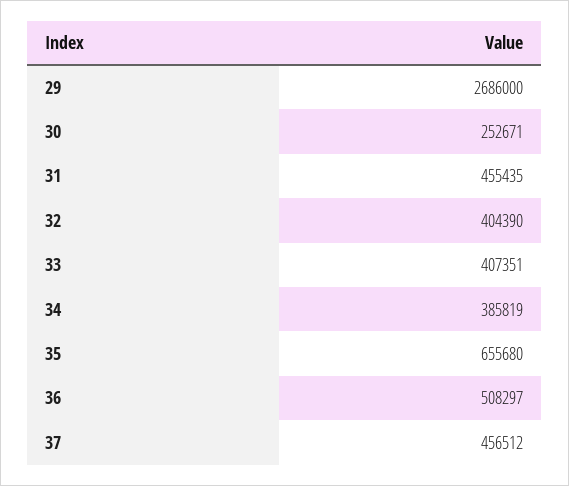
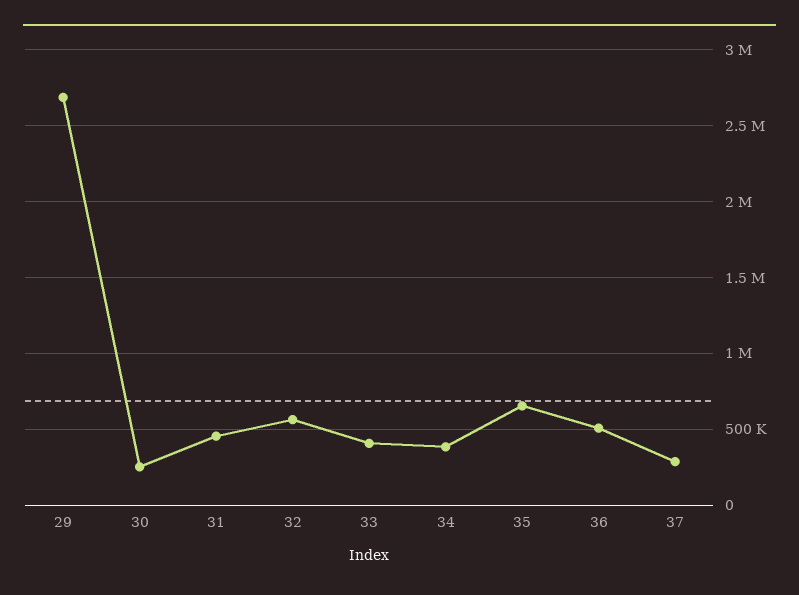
32: 404390 -> 550000
37: 456512 -> 300000

